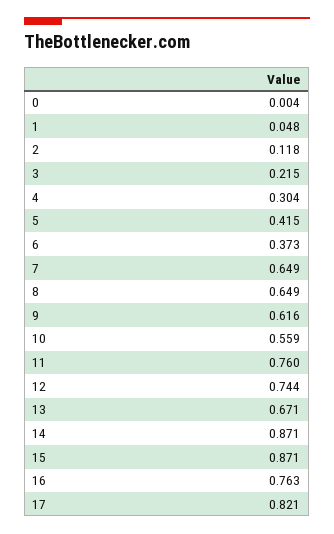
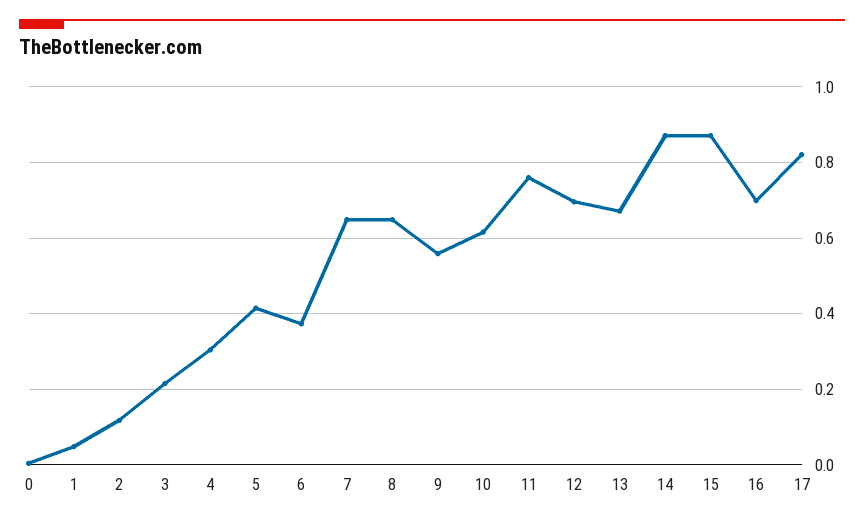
9: 0.616 -> 0.56
10: 0.559 -> 0.62
12: 0.744 -> 0.7
16: 0.763 -> 0.7

